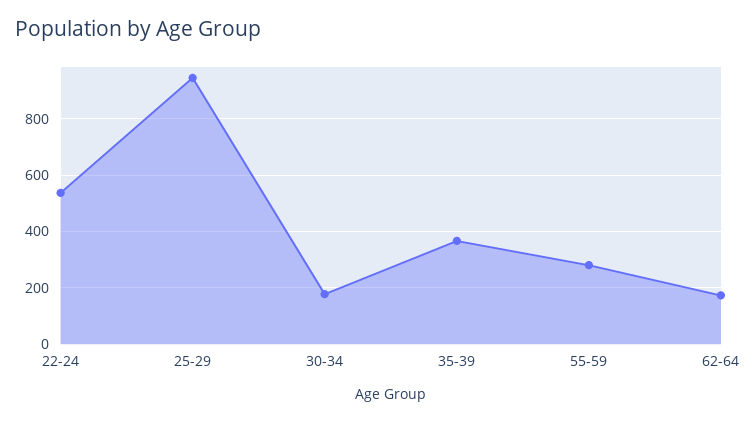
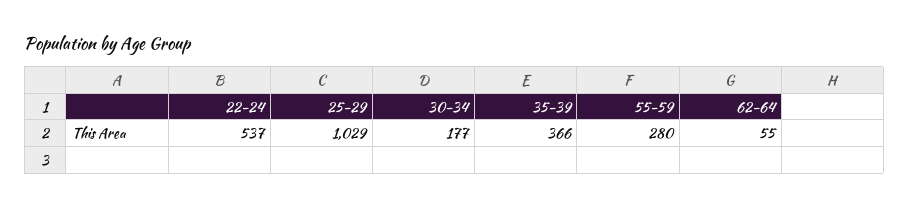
25-29: 950 -> 1029
62-64: 175 -> 55

